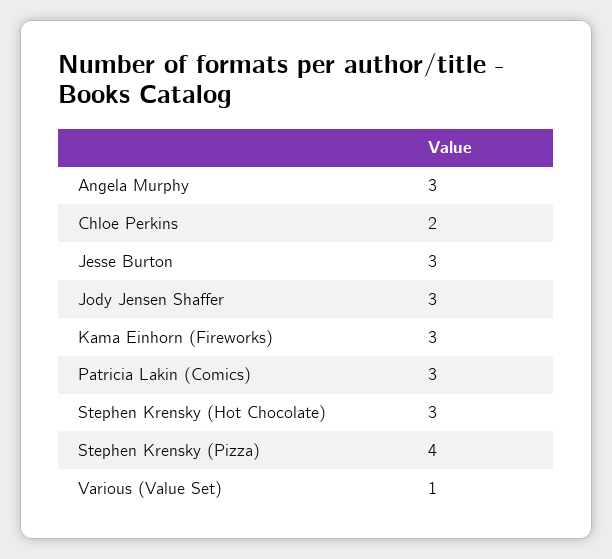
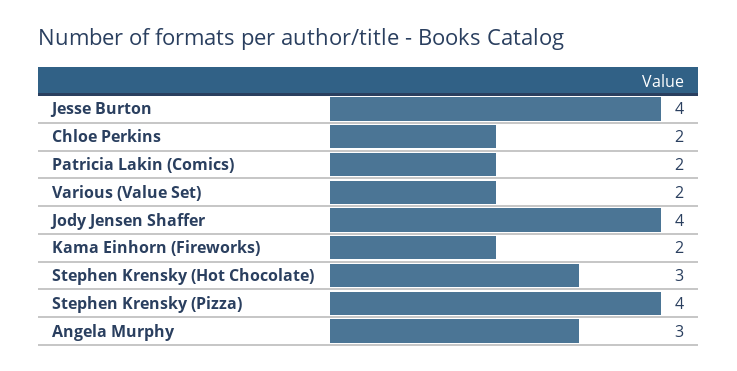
Jesse Burton: 3 -> 4
Jody Jensen Shaffer: 3 -> 4
Kama Einhorn (Fireworks): 3 -> 2
Patricia Lakin (Comics): 3 -> 2
Various (Value Set): 1 -> 2

